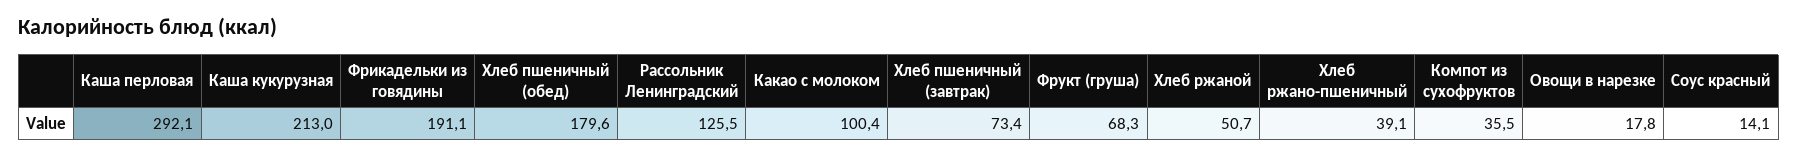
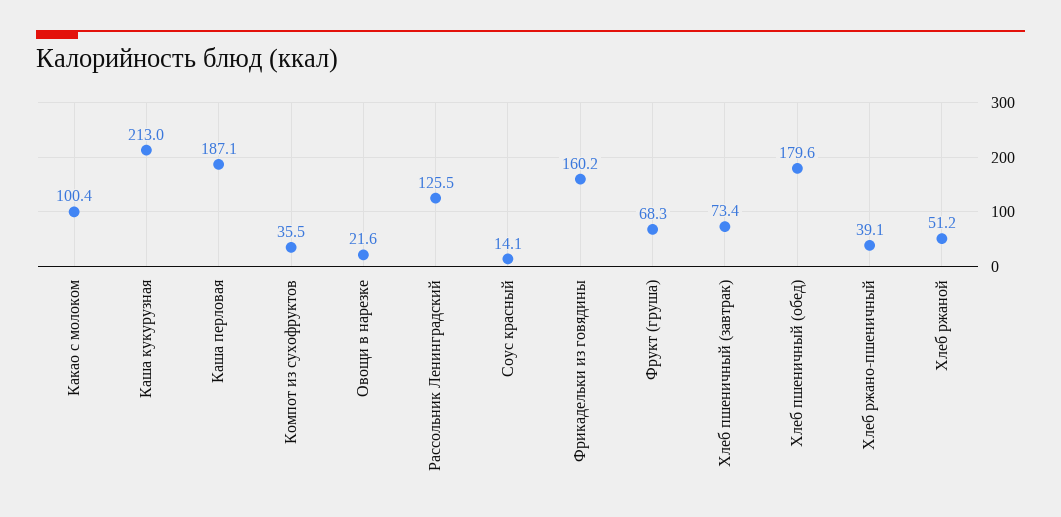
Каша перловая: 292.1 -> 187.1
Фрикадельки из говядины: 191.1 -> 160.2
Хлеб ржаной: 50.7 -> 51.2
Овощи в нарезке: 17.8 -> 21.6

